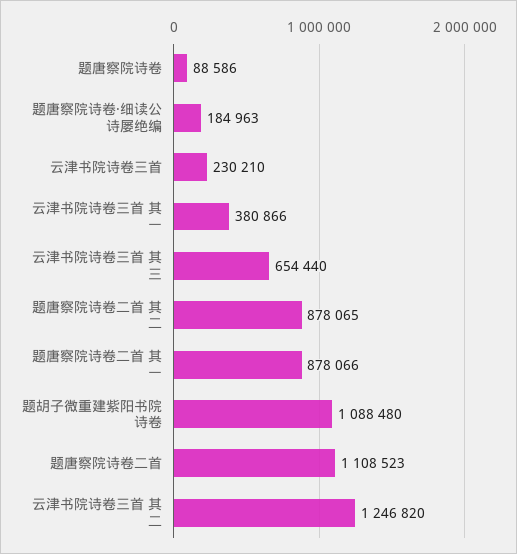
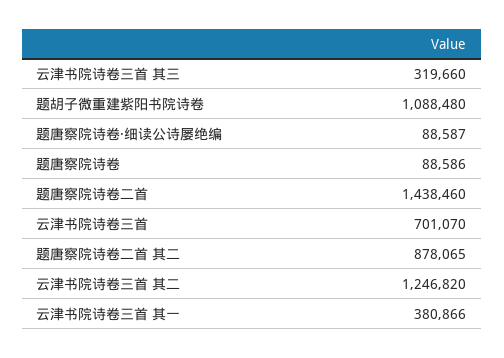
题唐察院诗卷·细读公诗屡绝编: 184963 -> 88587
云津书院诗卷三首: 230210 -> 701070
云津书院诗卷三首 其三: 654440 -> 319660
题唐察院诗卷二首 其一: 878066 -> none
题唐察院诗卷二首: 1108523 -> 1438460

